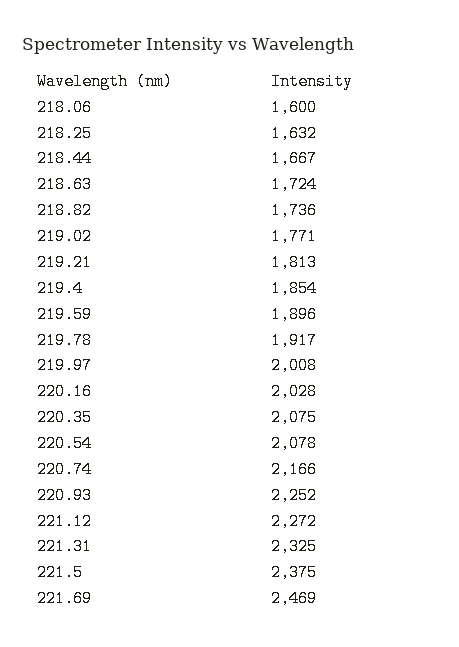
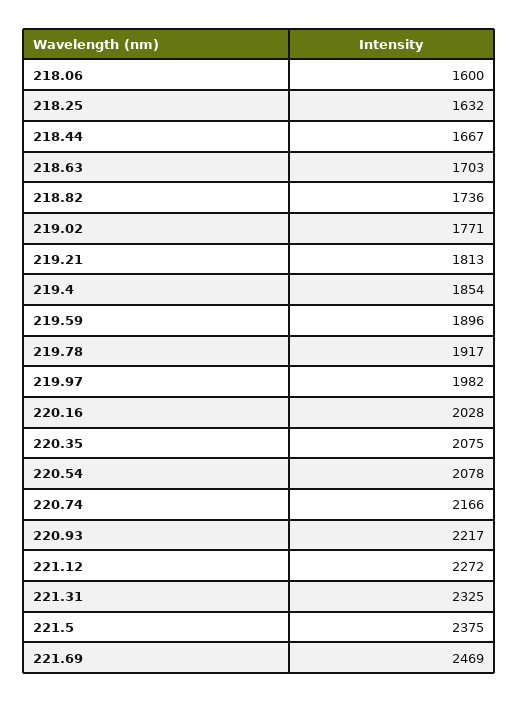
218.63: 1724 -> 1703
219.97: 2008 -> 1982
220.93: 2252 -> 2217

